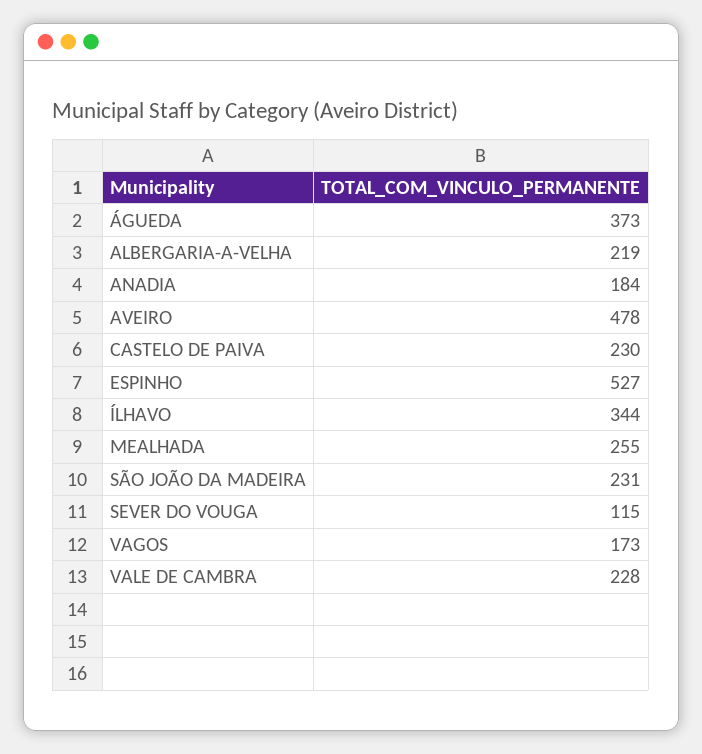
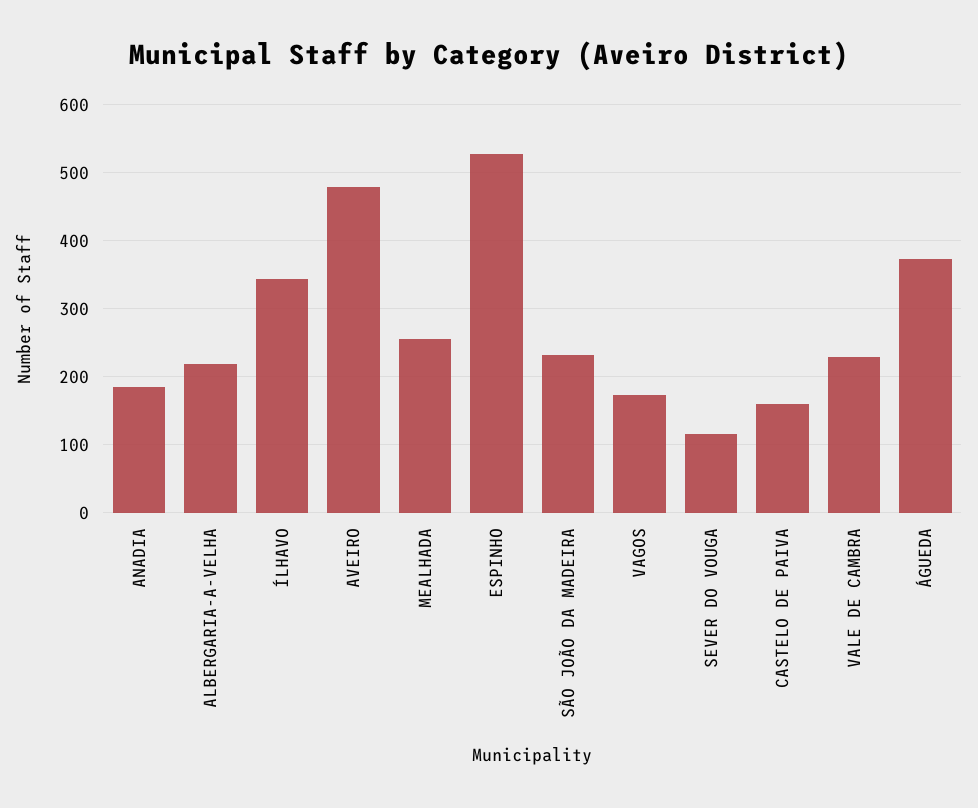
CASTELO DE PAIVA: 230 -> 160

